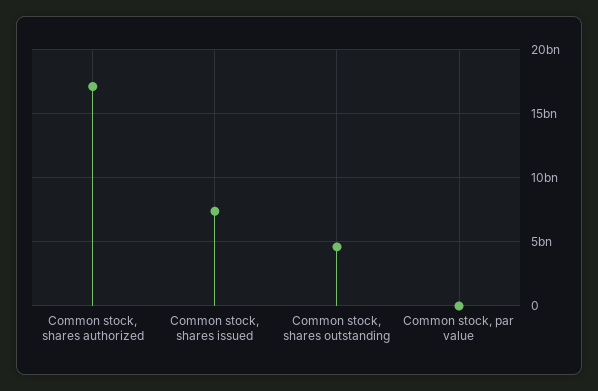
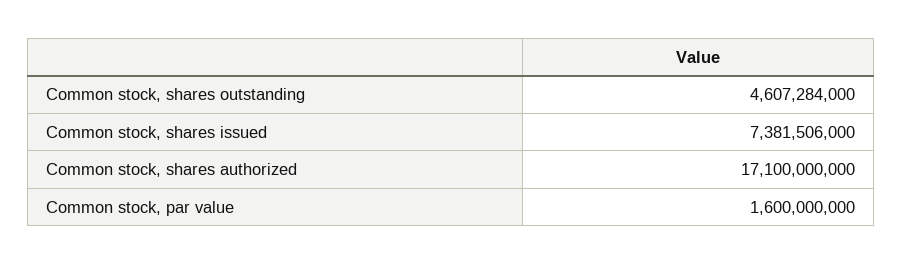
Common stock, par value: 0 -> 1600000000

